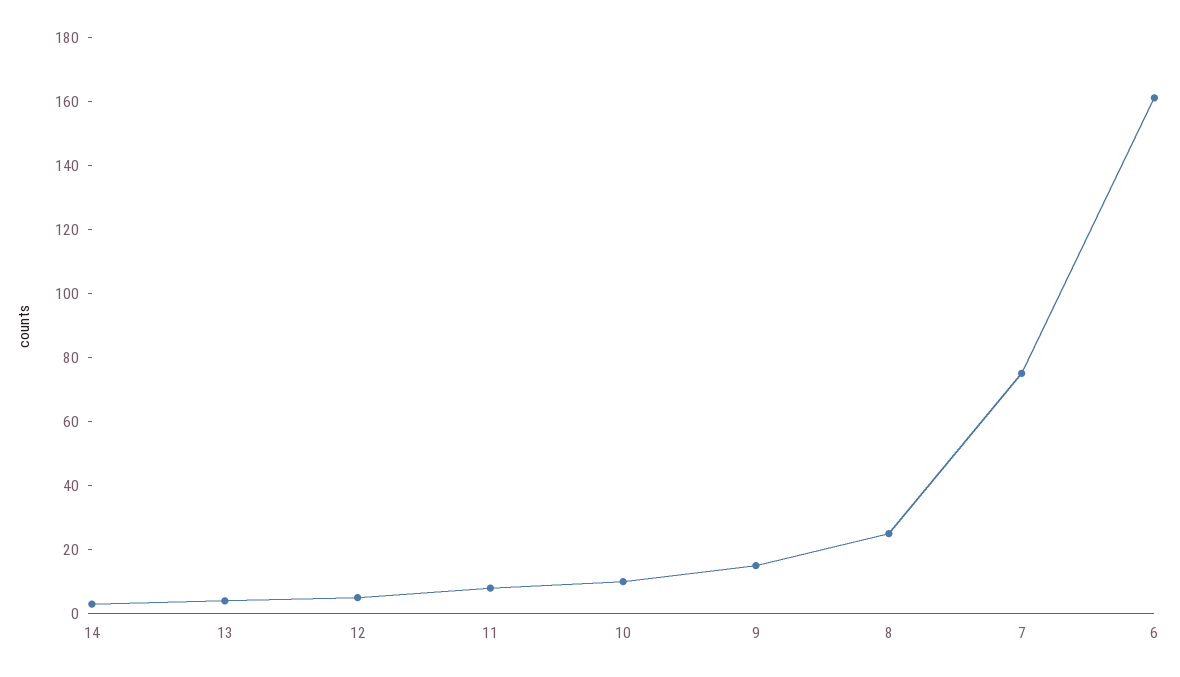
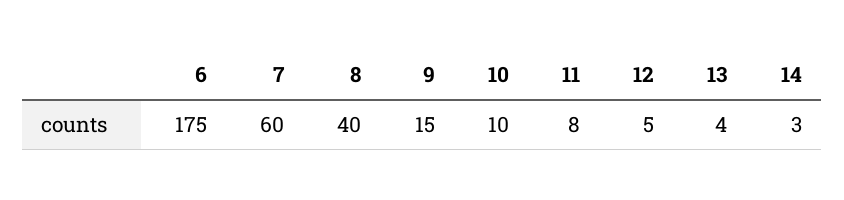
8: 25 -> 40
7: 75 -> 60
6: 160 -> 175

